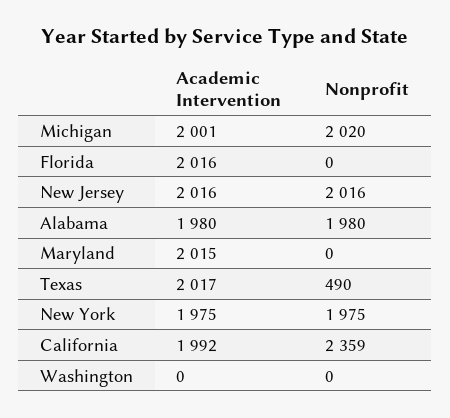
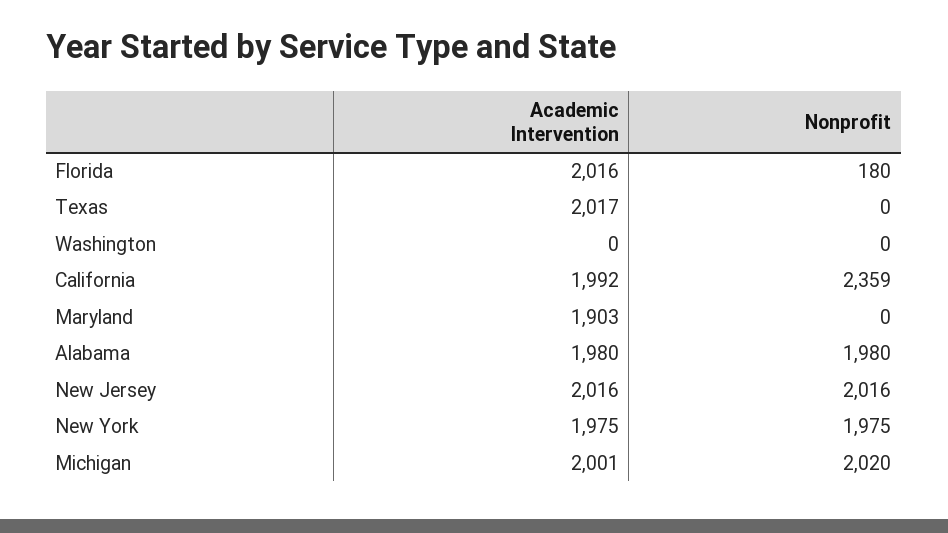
Nonprofit, Florida: 0 -> 180
Academic Intervention, Maryland: 2015 -> 1903
Nonprofit, Texas: 490 -> 0

